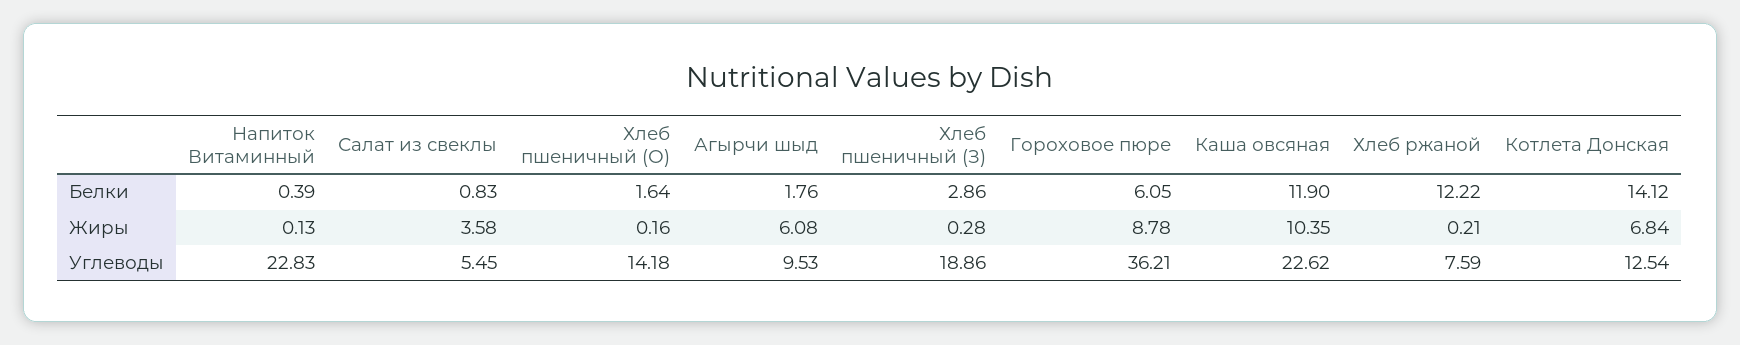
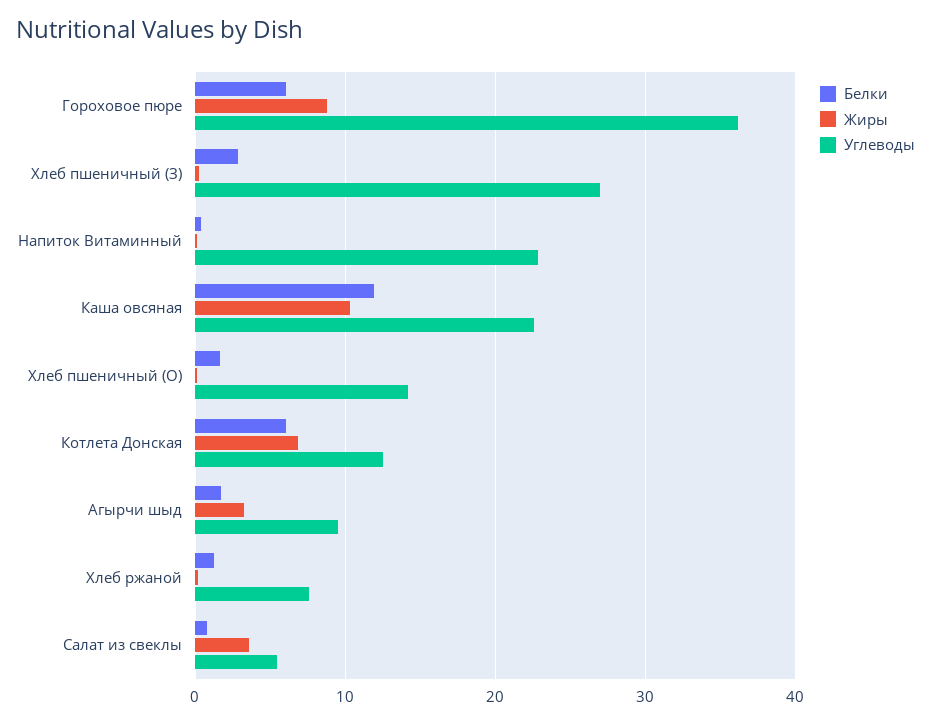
Белки, Хлеб ржаной: 12.22 -> 1
Белки, Котлета Донская: 14.12 -> 6
Жиры, Агырчи шыд: 6.08 -> 3
Углеводы, Хлеб пшеничный (З): 18.86 -> 27

